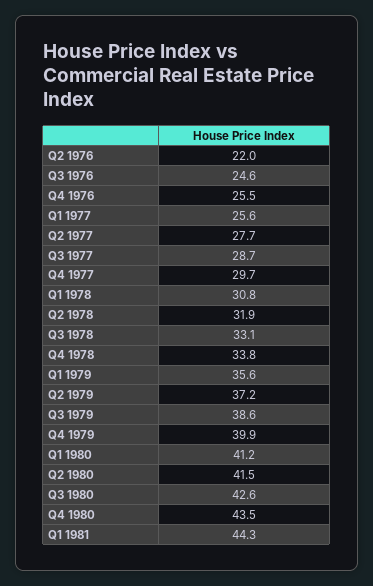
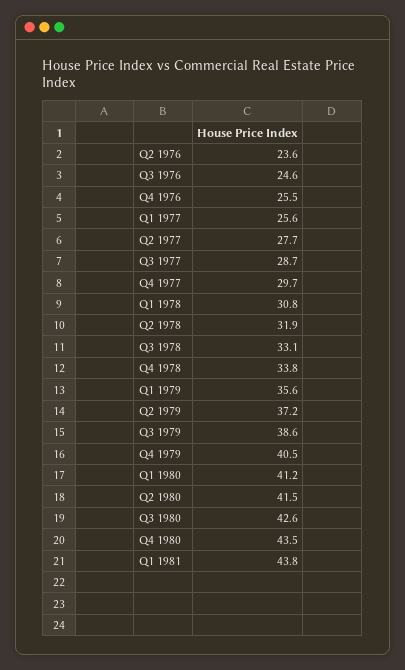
Q2 1976: 22 -> 23.6
Q4 1979: 39.9 -> 40.5
Q1 1981: 44.3 -> 43.8

